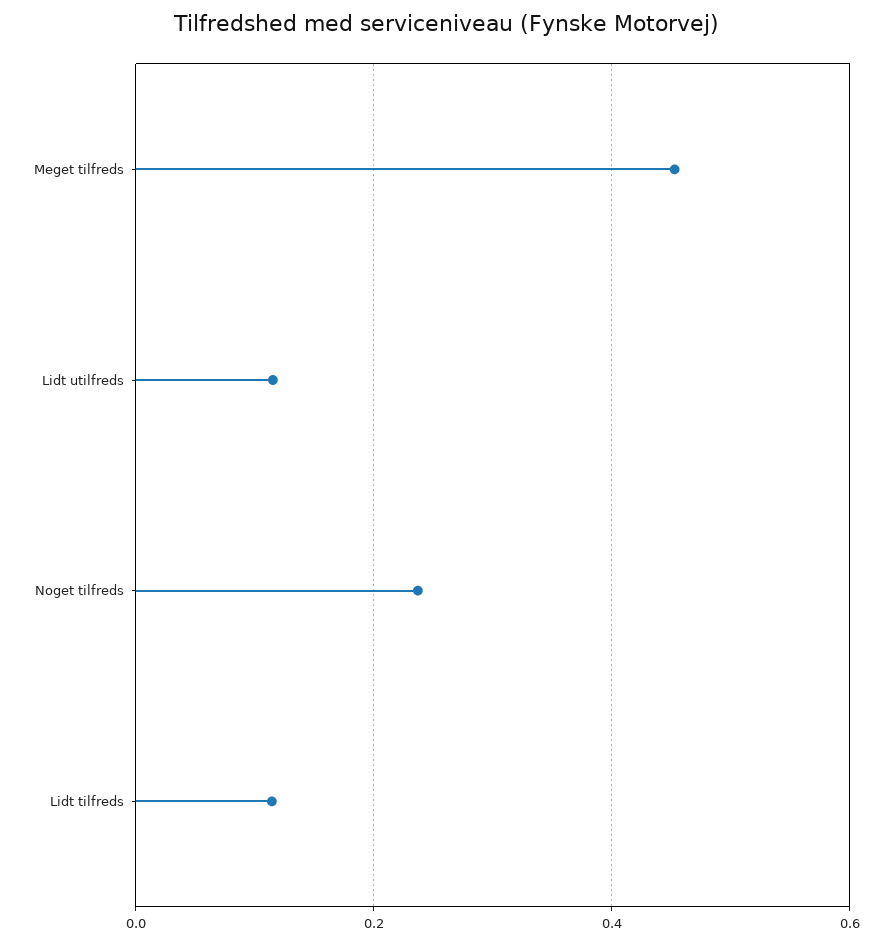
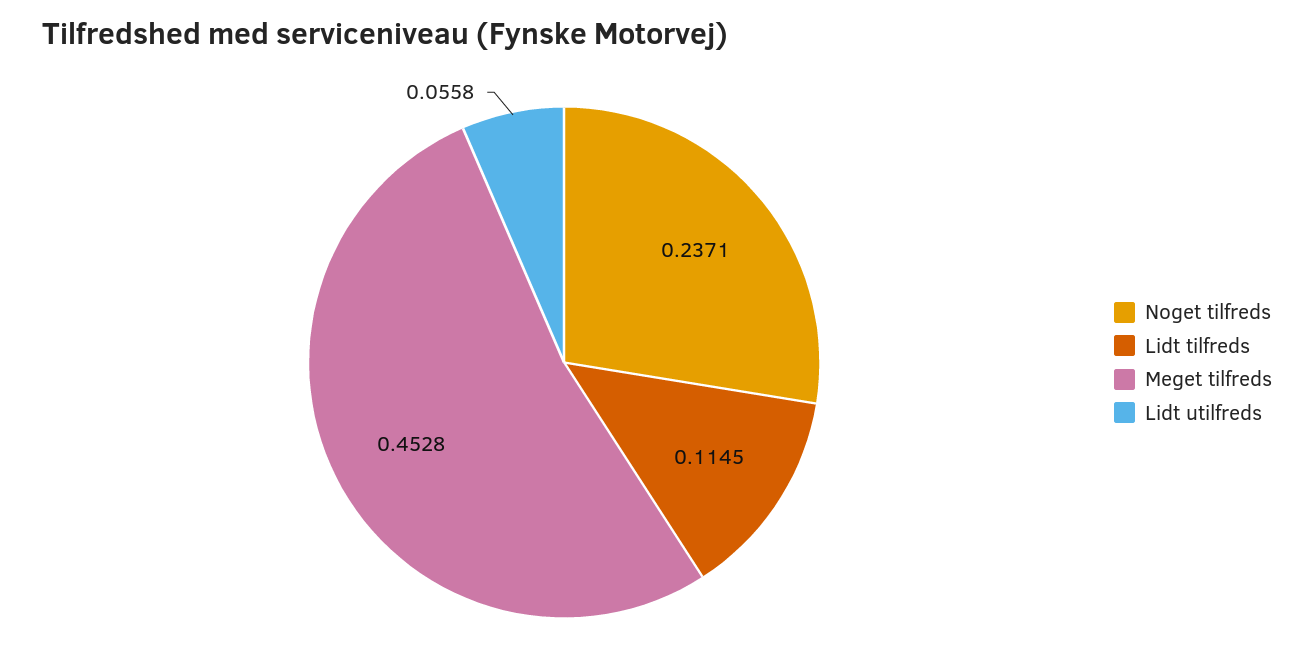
Lidt utilfreds: 0.12 -> 0.0558

